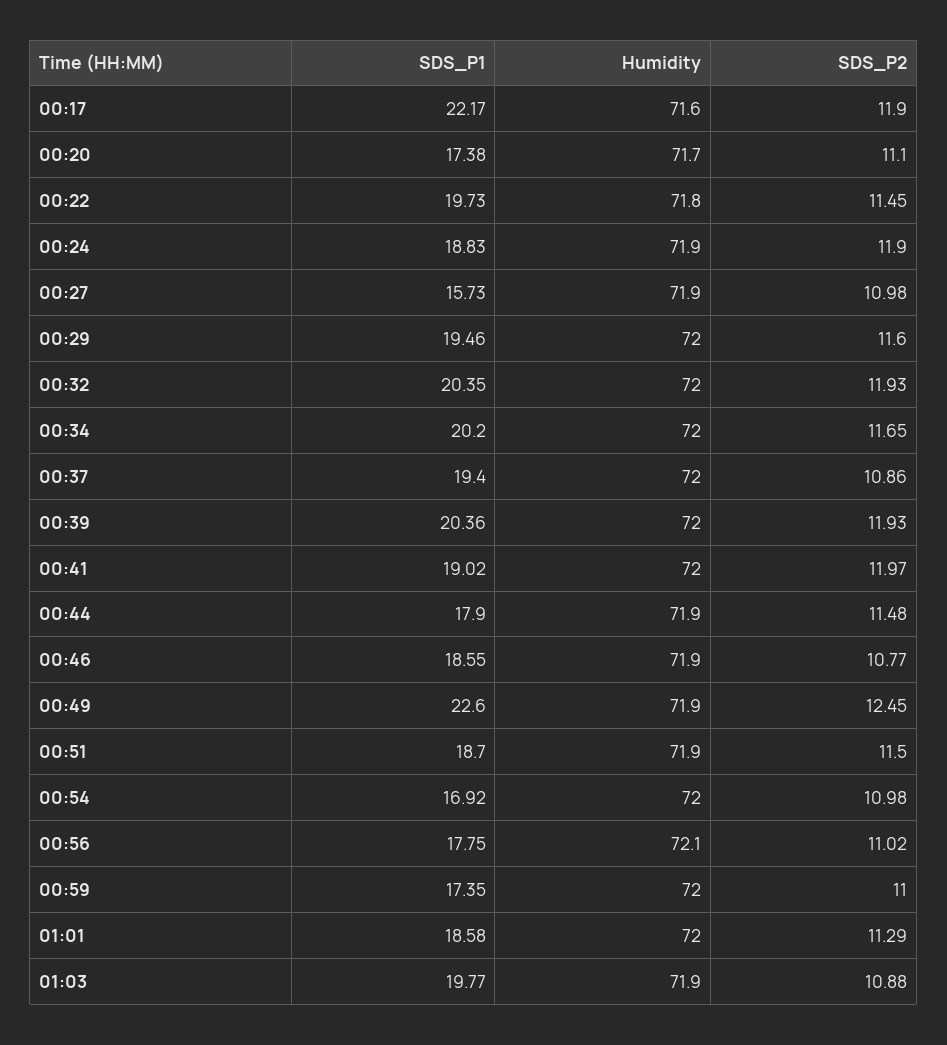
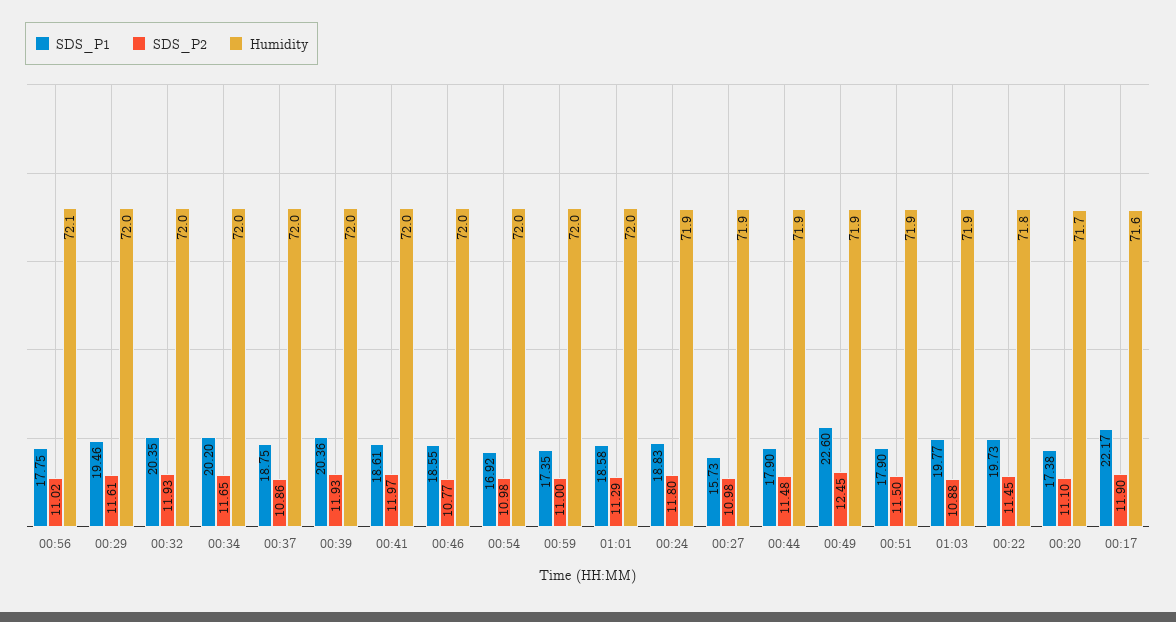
SDS_P2, 00:24: 11.9 -> 11.8
SDS_P2, 00:29: 11.6 -> 11.61
SDS_P1, 00:37: 19.4 -> 18.75
SDS_P1, 00:41: 19.02 -> 18.61
Humidity, 00:46: 71.9 -> 72
SDS_P1, 00:51: 18.7 -> 17.9

